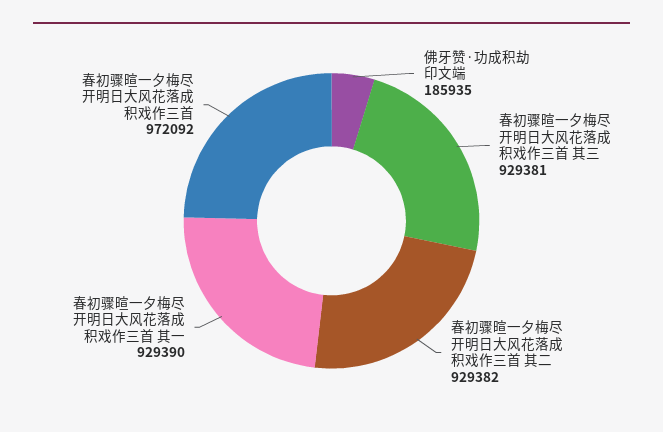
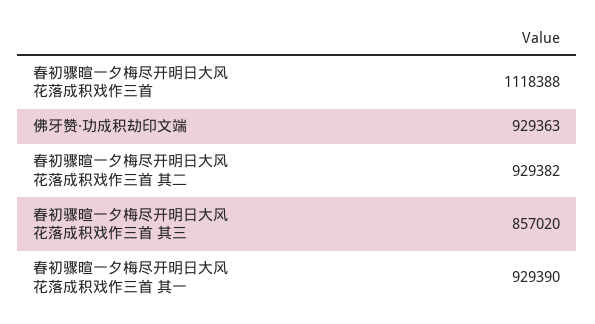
佛牙赞·功成积劫印文端: 185935 -> 929363
春初骤暄一夕梅尽开明日大风花落成积戏作三首 其三: 929381 -> 857020
春初骤暄一夕梅尽开明日大风花落成积戏作三首: 972092 -> 1118388

